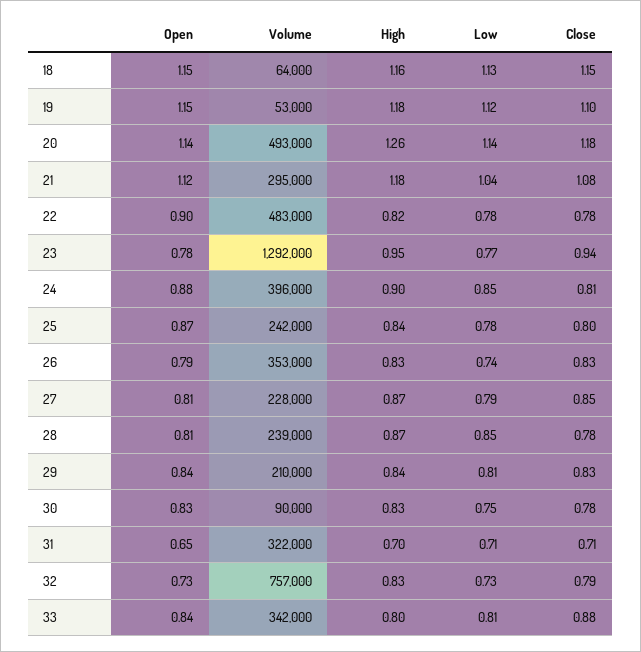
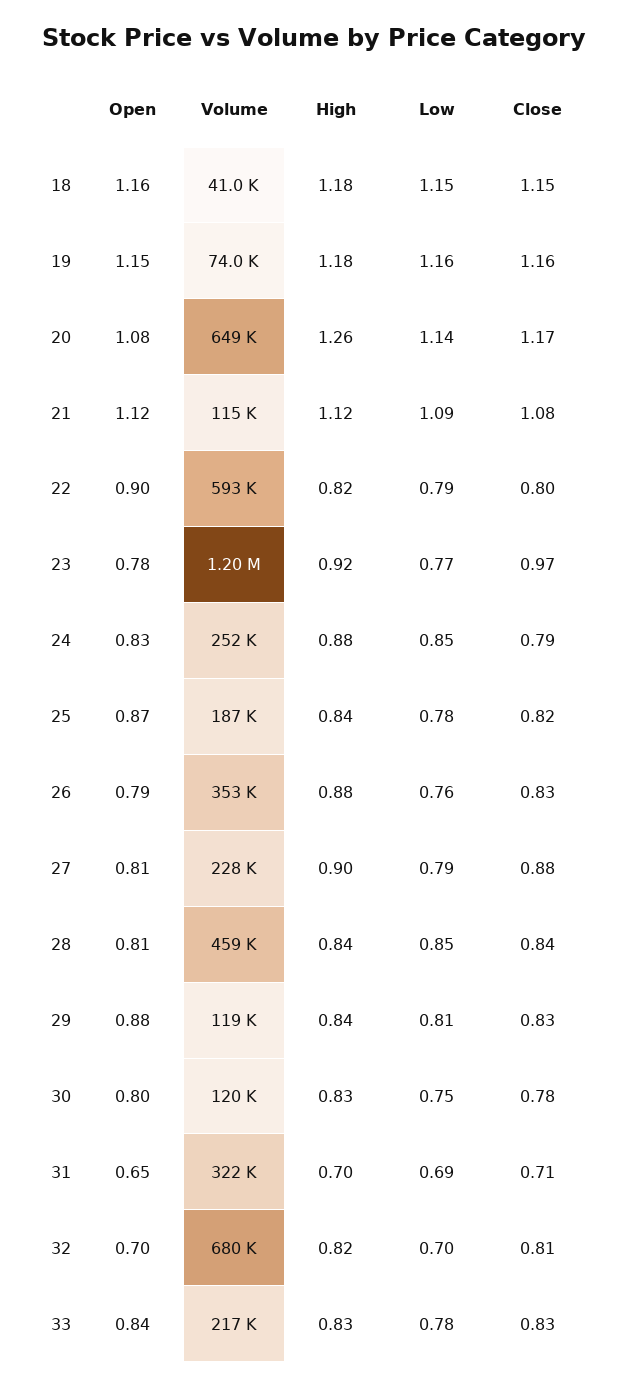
Open, 18: 1.15 -> 1.16
Volume, 18: 64000 -> 41000
High, 18: 1.16 -> 1.18
Low, 18: 1.13 -> 1.15
Volume, 19: 53000 -> 74000
Low, 19: 1.12 -> 1.16
Close, 19: 1.1 -> 1.16
Open, 20: 1.14 -> 1.08
Volume, 20: 493000 -> 649000
Close, 20: 1.18 -> 1.17
Volume, 21: 295000 -> 115000
High, 21: 1.18 -> 1.12
Low, 21: 1.04 -> 1.09
Volume, 22: 483000 -> 593000
Low, 22: 0.78 -> 0.79
Close, 22: 0.78 -> 0.8
Volume, 23: 1292000 -> 1200000
High, 23: 0.95 -> 0.92
Close, 23: 0.94 -> 0.97
Open, 24: 0.88 -> 0.83
Volume, 24: 396000 -> 252000
High, 24: 0.9 -> 0.88
Close, 24: 0.81 -> 0.79
Volume, 25: 242000 -> 187000
Close, 25: 0.8 -> 0.82
High, 26: 0.83 -> 0.88
Low, 26: 0.74 -> 0.76
High, 27: 0.87 -> 0.9
Close, 27: 0.85 -> 0.88
Volume, 28: 239000 -> 459000
High, 28: 0.87 -> 0.84
Close, 28: 0.78 -> 0.84
Open, 29: 0.84 -> 0.88
Volume, 29: 210000 -> 119000
Open, 30: 0.83 -> 0.8
Volume, 30: 90000 -> 120000
Low, 31: 0.71 -> 0.69
Open, 32: 0.73 -> 0.7
Volume, 32: 757000 -> 680000
High, 32: 0.83 -> 0.82
Low, 32: 0.73 -> 0.7
Close, 32: 0.79 -> 0.81
Volume, 33: 342000 -> 217000
High, 33: 0.8 -> 0.83
Low, 33: 0.81 -> 0.78
Close, 33: 0.88 -> 0.83

